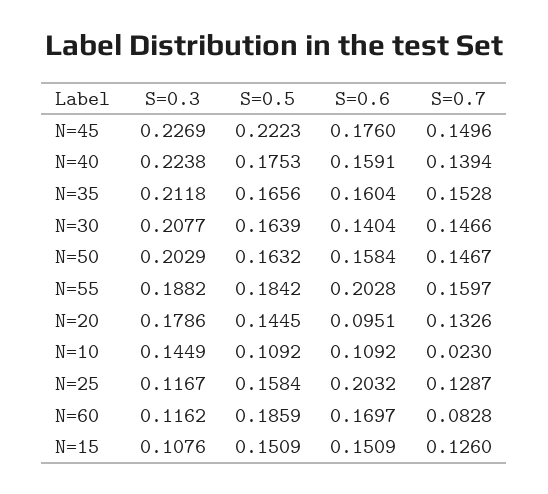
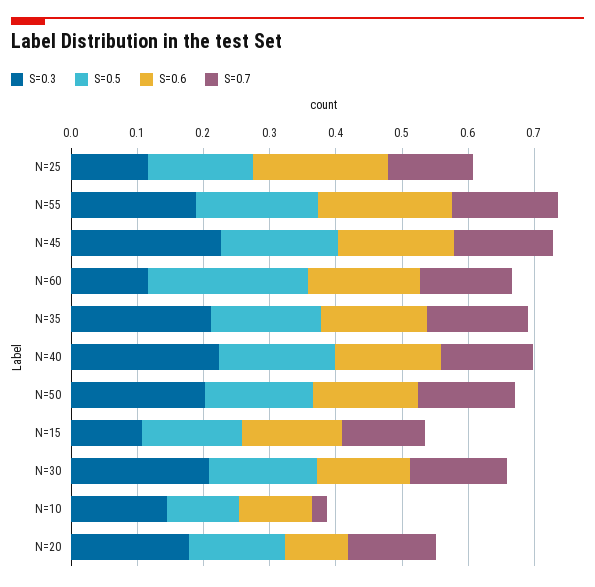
S=0.5, N=45: 0.2223 -> 0.18
S=0.5, N=60: 0.1859 -> 0.24
S=0.7, N=60: 0.0828 -> 0.14

